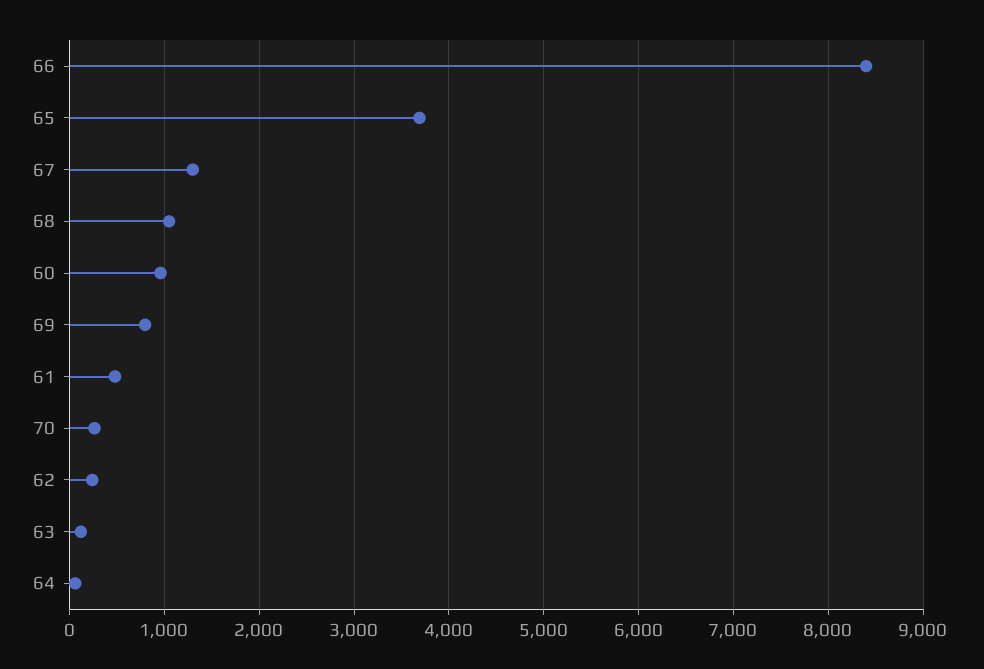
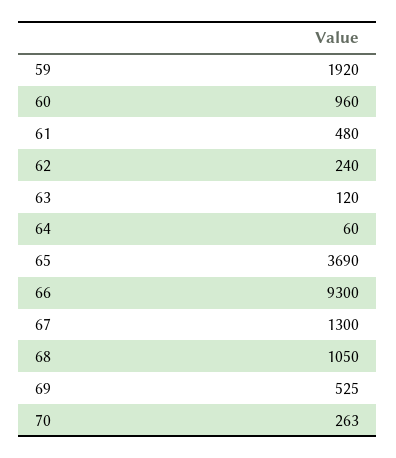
66: 8400 -> 9300
69: 800 -> 525
59: none -> 1920

